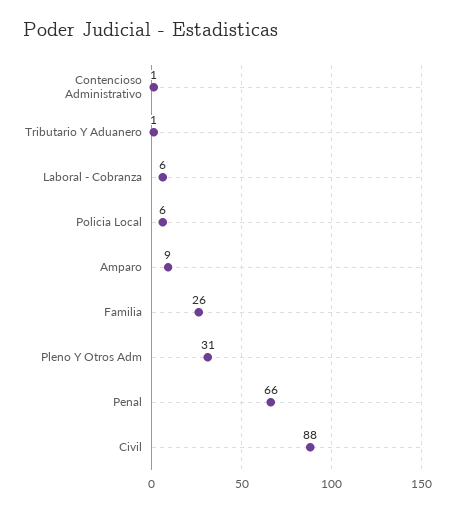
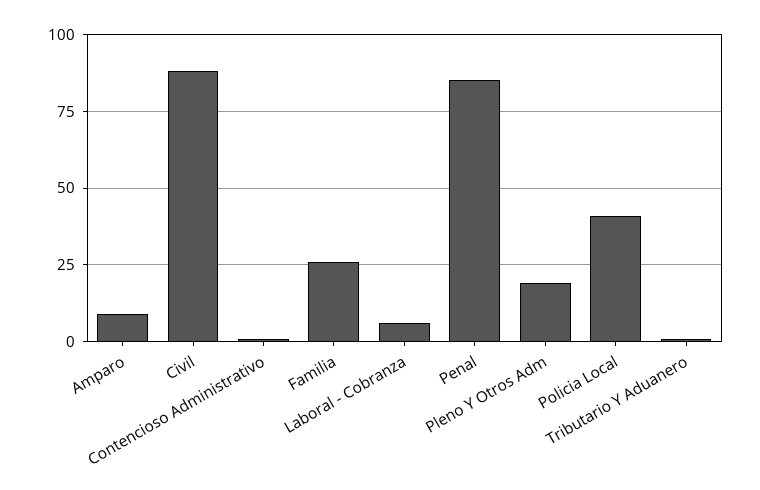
Policia Local: 6 -> 40
Pleno Y Otros Adm: 31 -> 20
Penal: 66 -> 85

